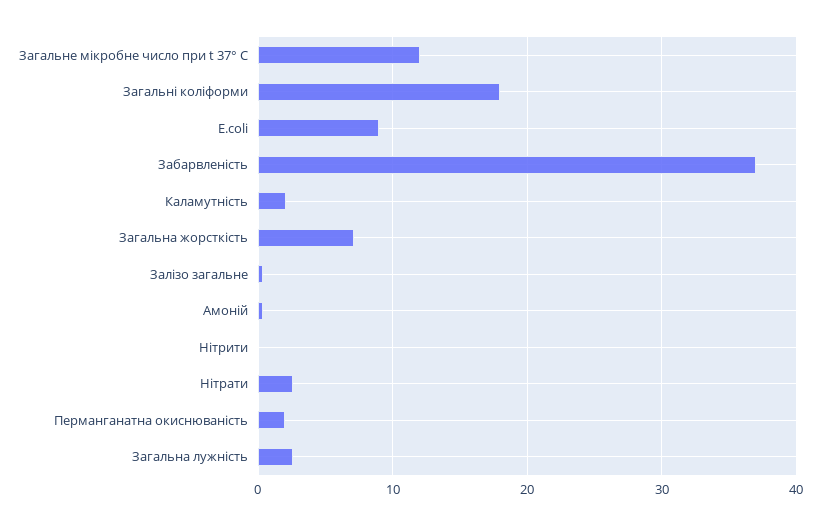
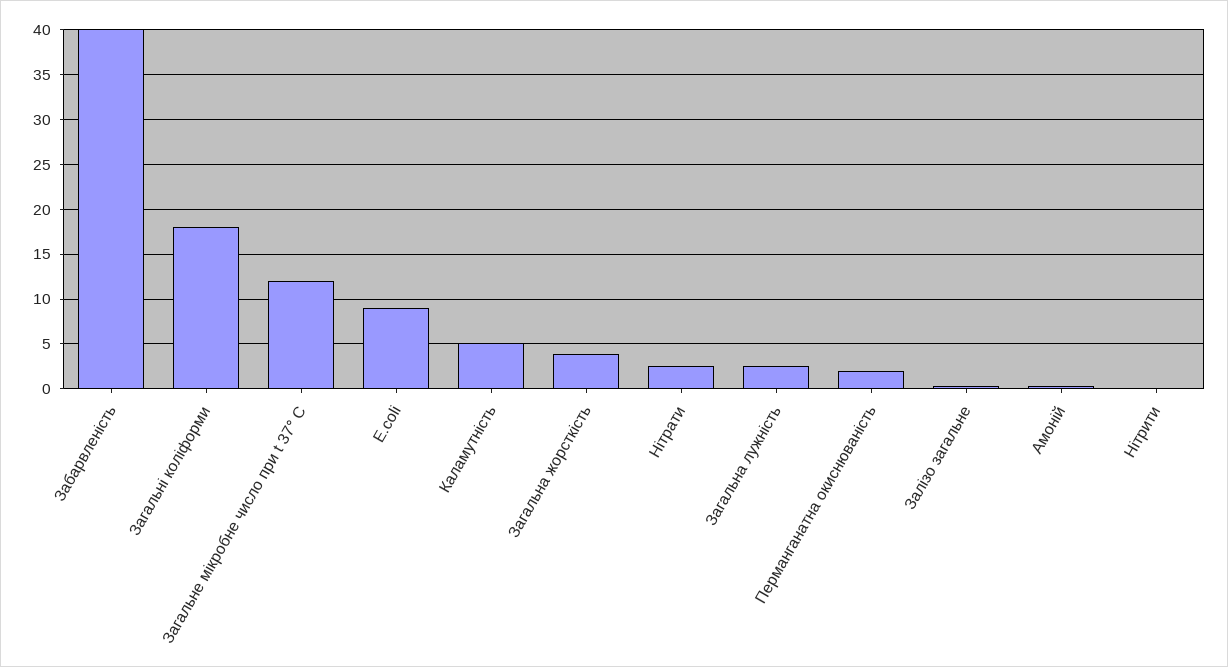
Забарвленість: 37 -> 40
Каламутність: 2 -> 5
Загальна жорсткість: 7 -> 4

